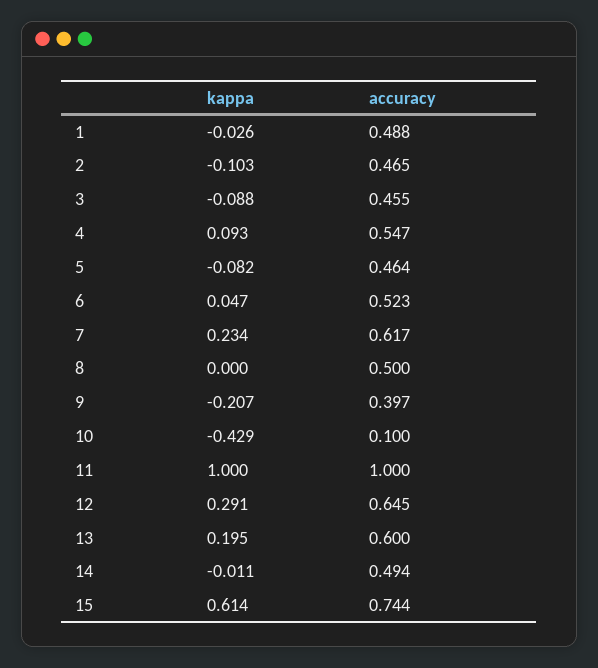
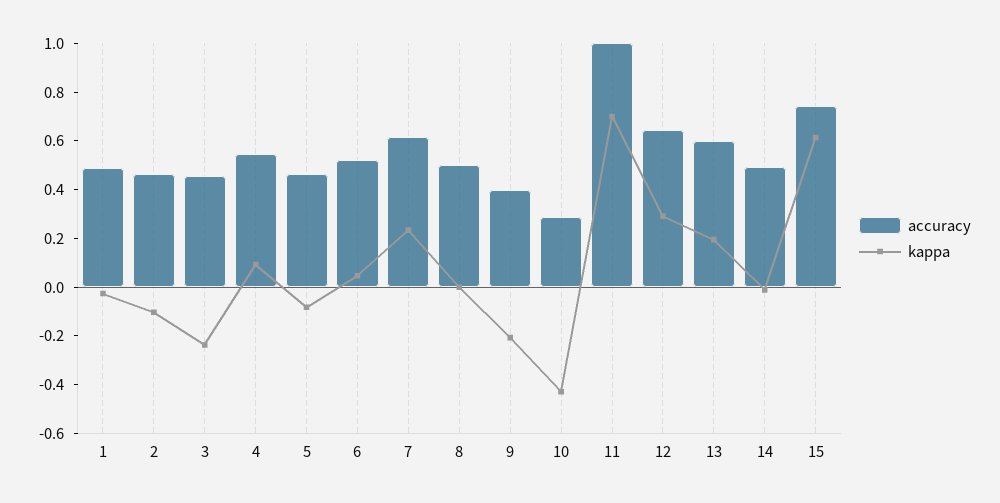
kappa, 3: -0.088 -> -0.25
accuracy, 10: 0.1 -> 0.3
kappa, 11: 1 -> 0.7

